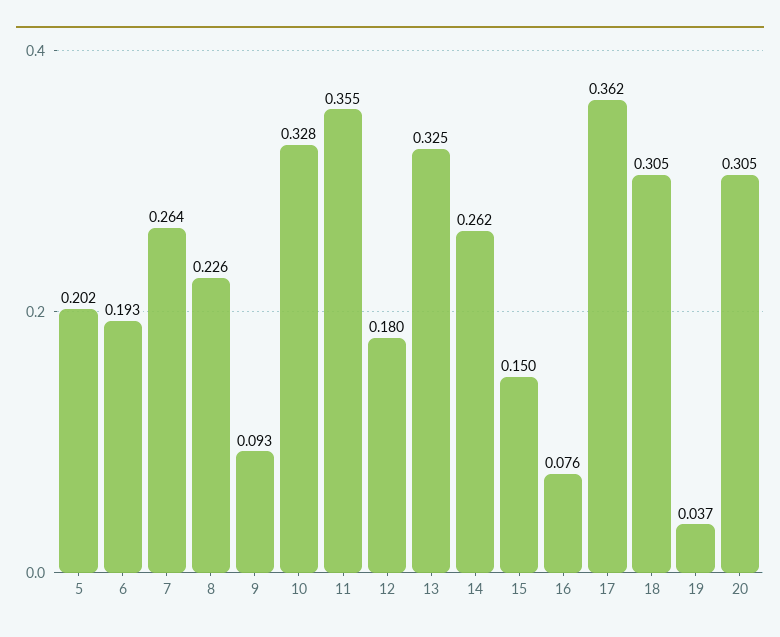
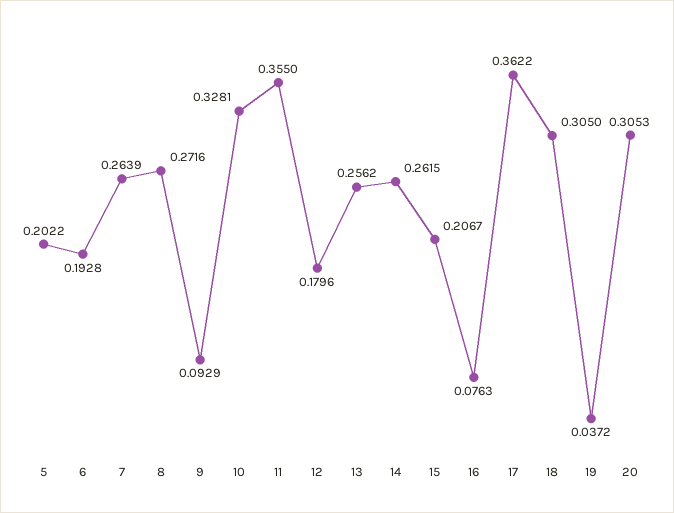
8: 0.226 -> 0.2716
13: 0.325 -> 0.2562
15: 0.15 -> 0.2067

